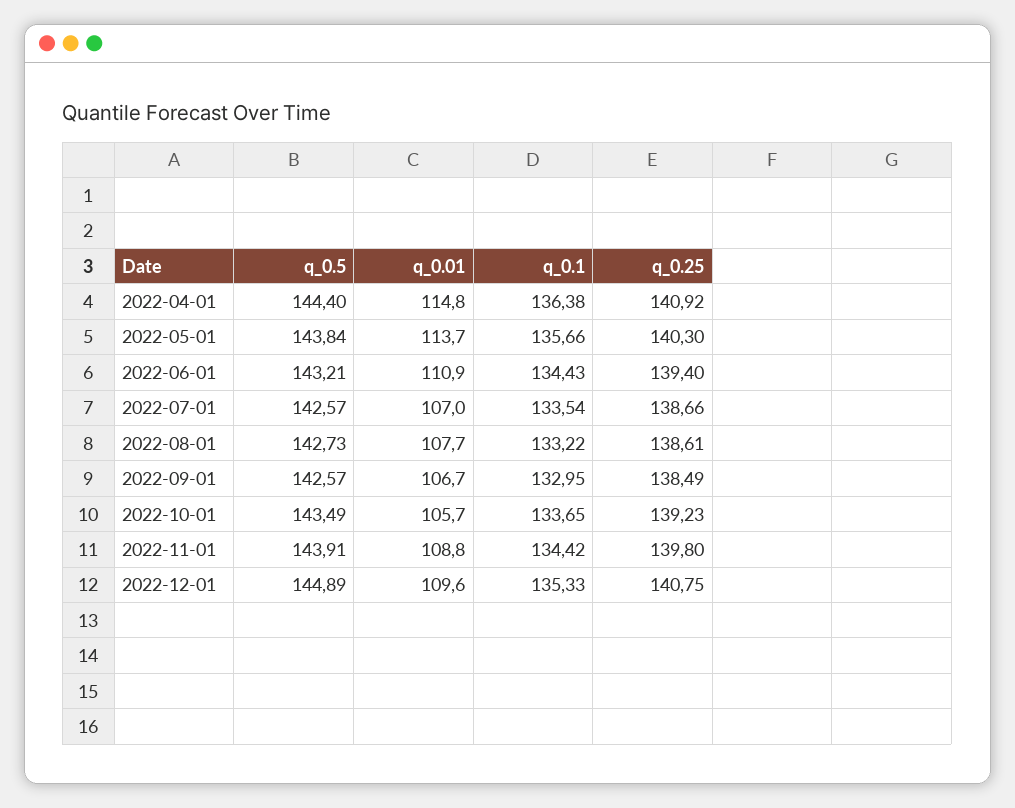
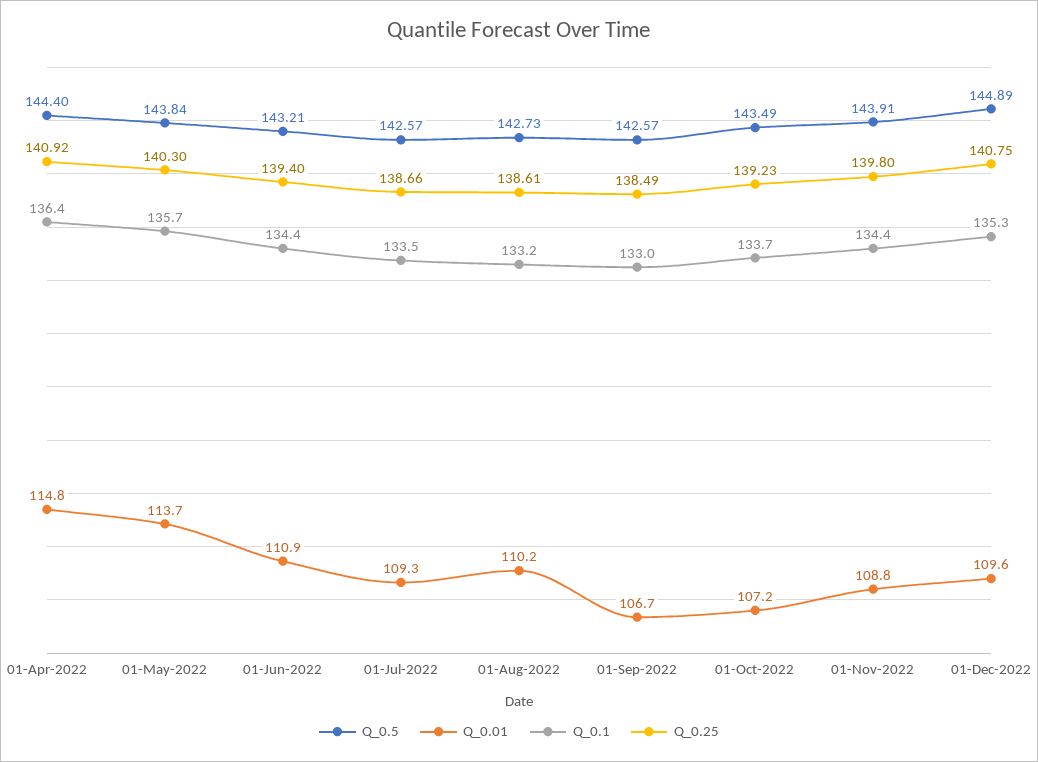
q_0.01, 2022-07-01: 107 -> 109.3
q_0.01, 2022-08-01: 107.7 -> 110.2
q_0.01, 2022-10-01: 105.7 -> 107.2

